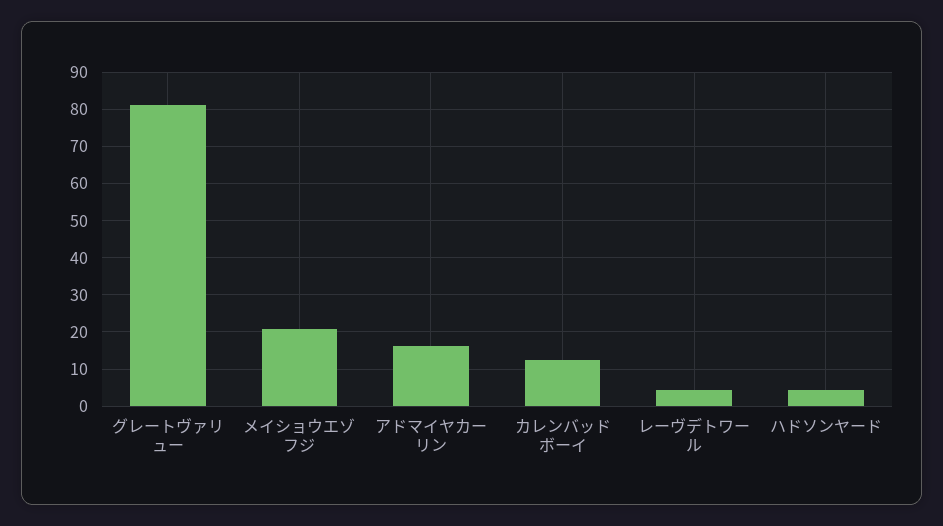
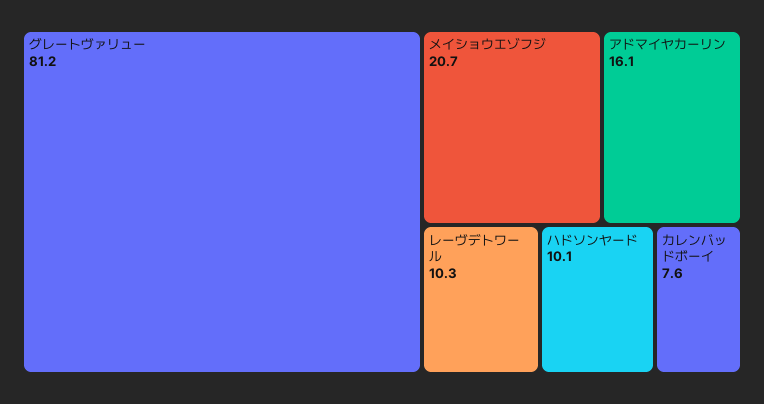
カレンバッドボーイ: 12 -> 7.6
レーヴデトワール: 4 -> 10.3
ハドソンヤード: 4 -> 10.1

